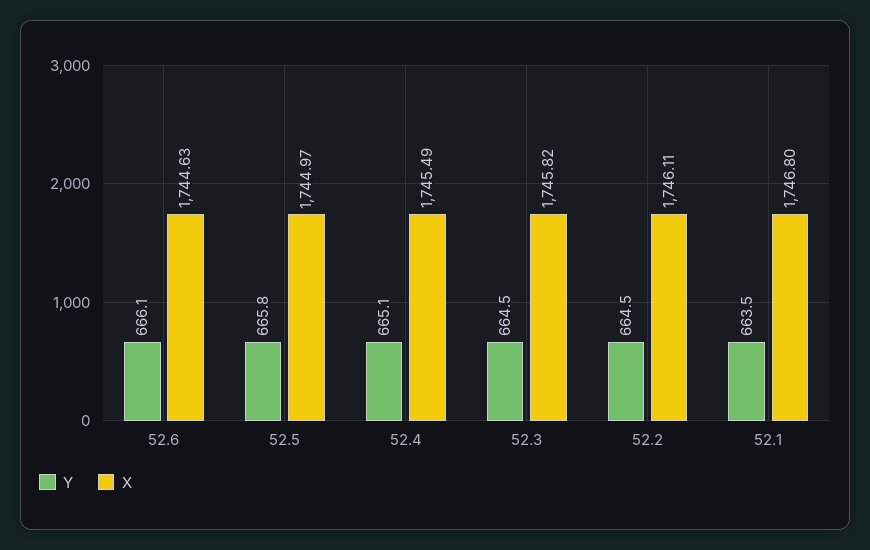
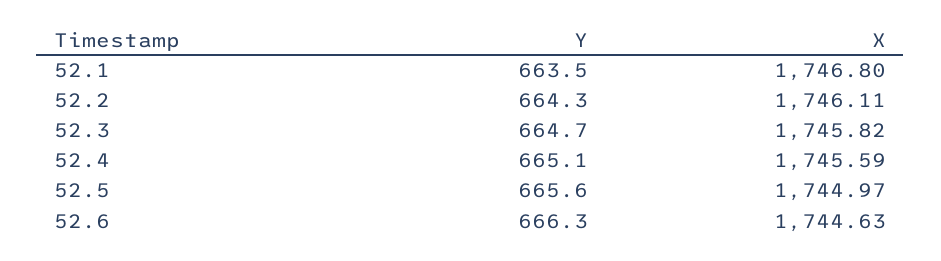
Y, 52.6: 666.1 -> 666.3
Y, 52.5: 665.8 -> 665.6
X, 52.4: 1745.49 -> 1745.59
Y, 52.3: 664.5 -> 664.7
Y, 52.2: 664.5 -> 664.3

